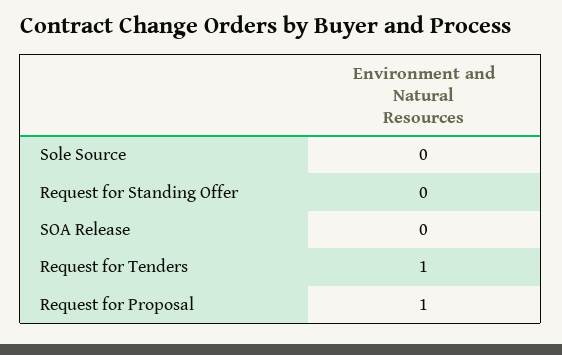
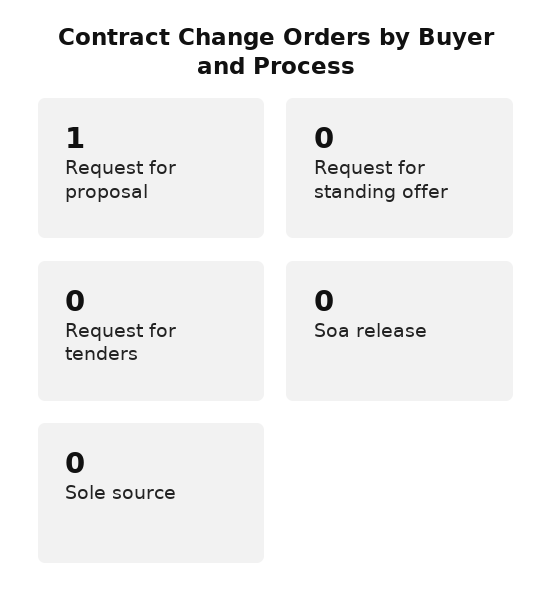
Request for Tenders: 1 -> 0

